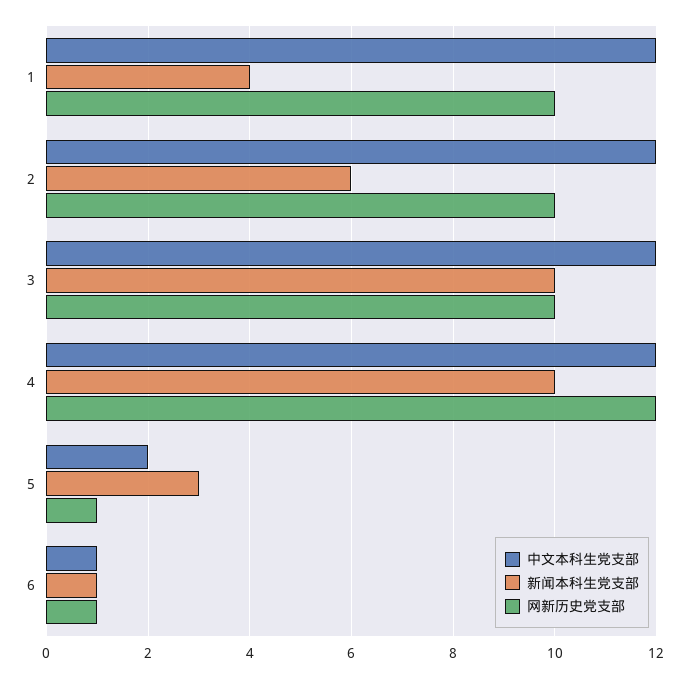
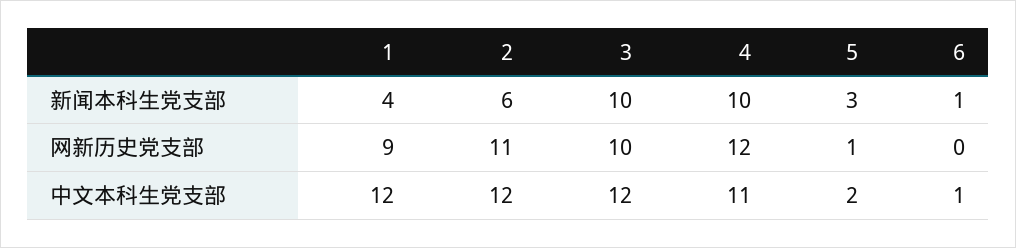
网新历史党支部, 1: 10 -> 9
网新历史党支部, 2: 10 -> 11
中文本科生党支部, 4: 12 -> 11
网新历史党支部, 6: 1 -> 0

